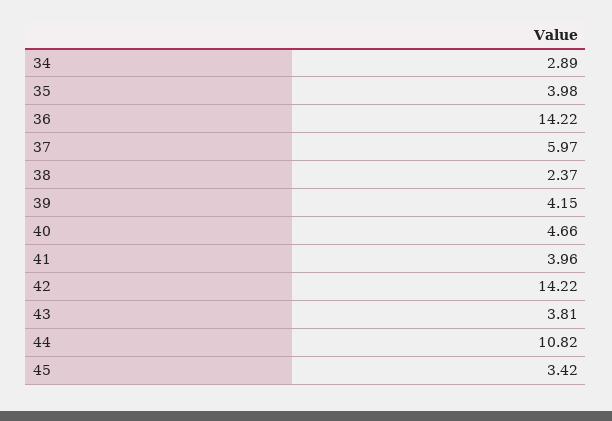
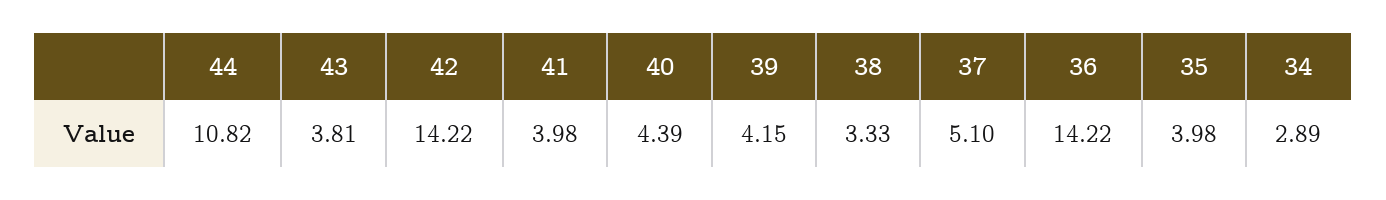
37: 5.97 -> 5.1
38: 2.37 -> 3.33
40: 4.66 -> 4.39
41: 3.96 -> 3.98
45: 3.42 -> none

